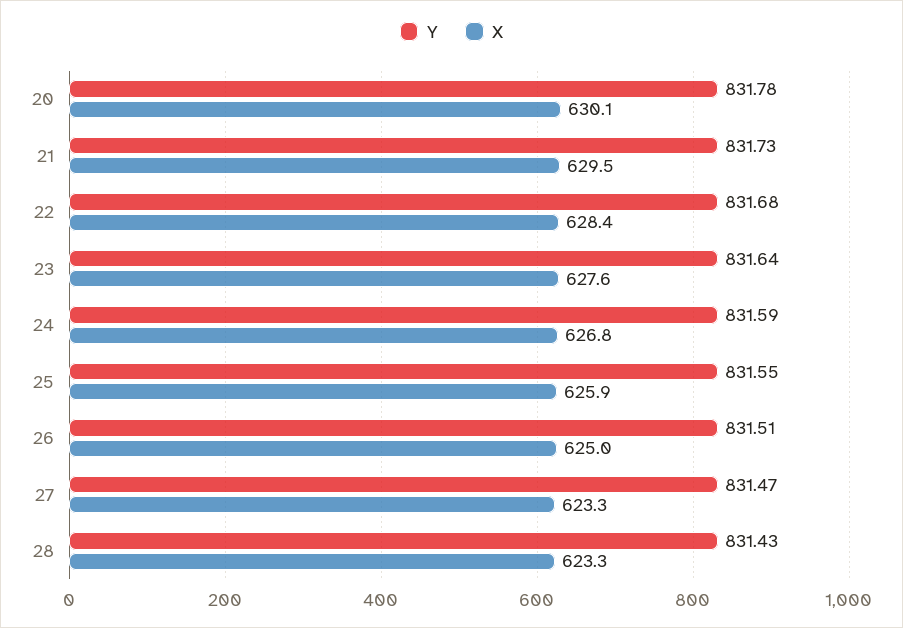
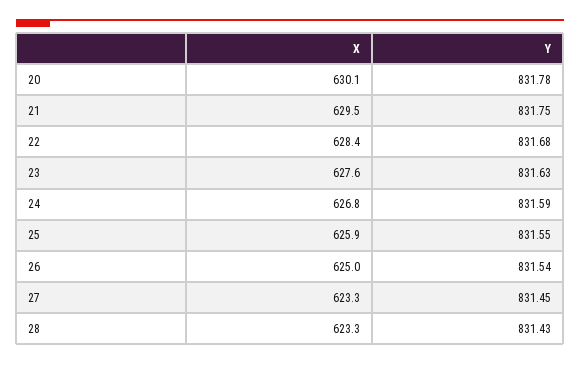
Y, 21: 831.73 -> 831.75
Y, 23: 831.64 -> 831.63
Y, 26: 831.51 -> 831.54
Y, 27: 831.47 -> 831.45

